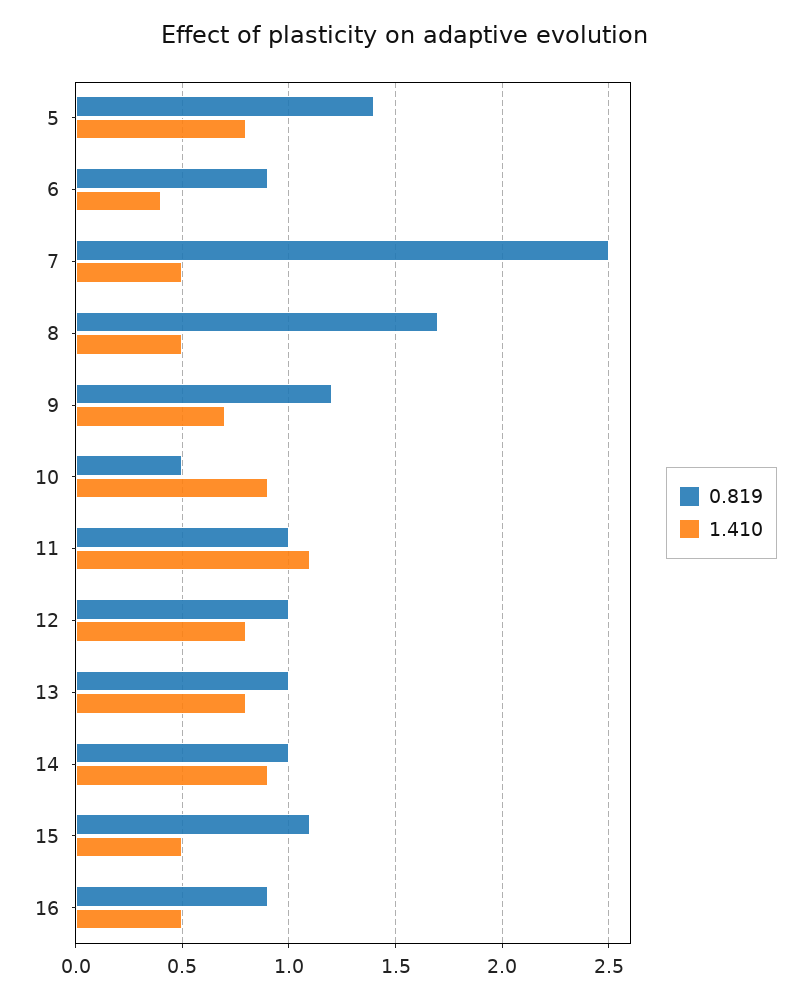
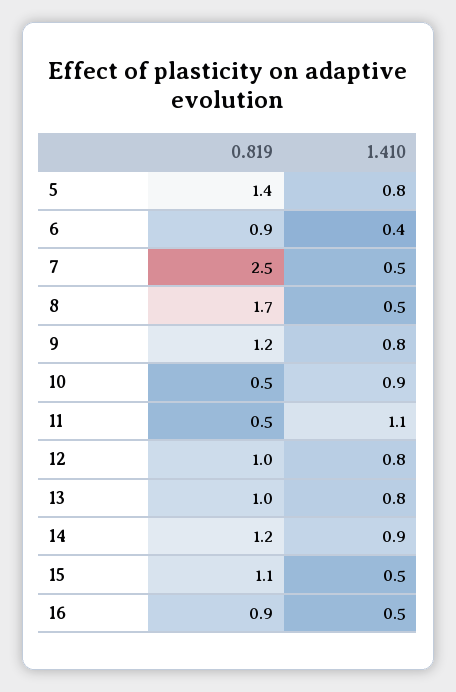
1.410, 9: 0.7 -> 0.8
0.819, 11: 1 -> 0.5
0.819, 14: 1 -> 1.2

